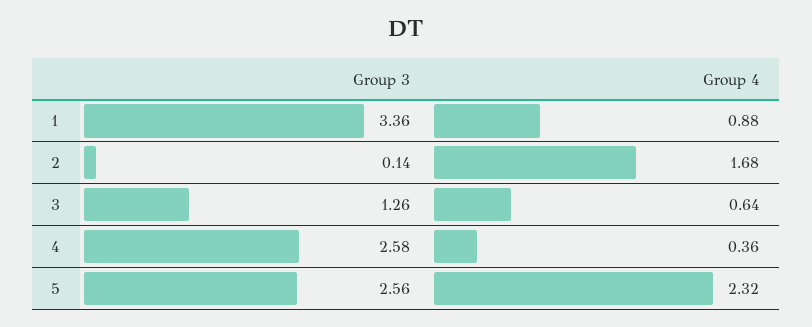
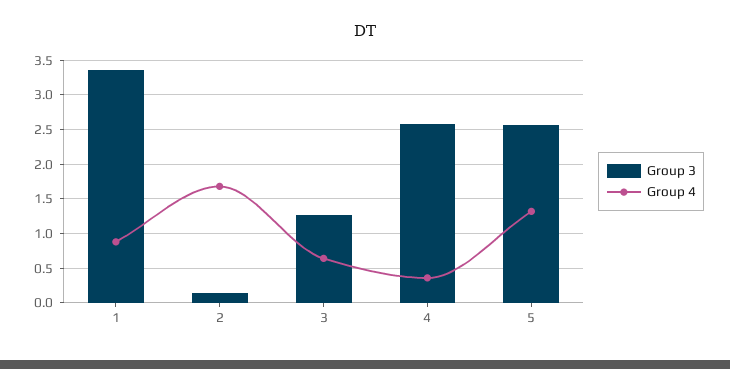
Group 4, 5: 2.32 -> 1.3

